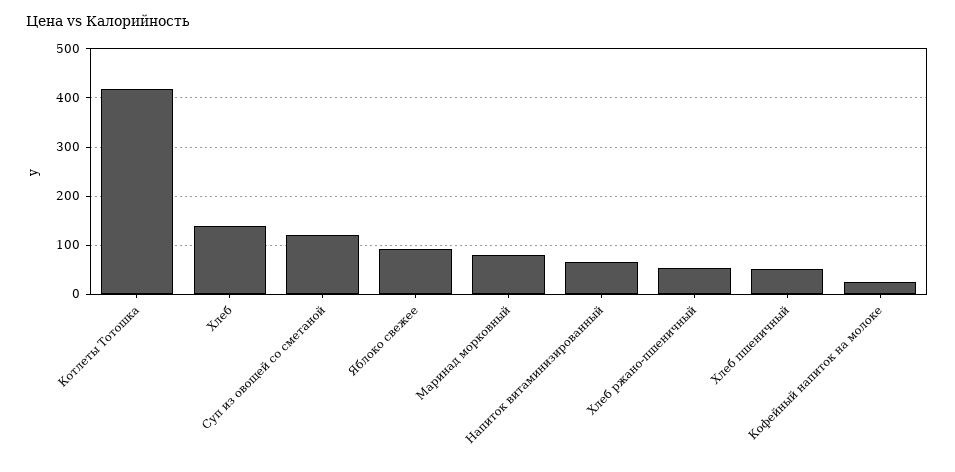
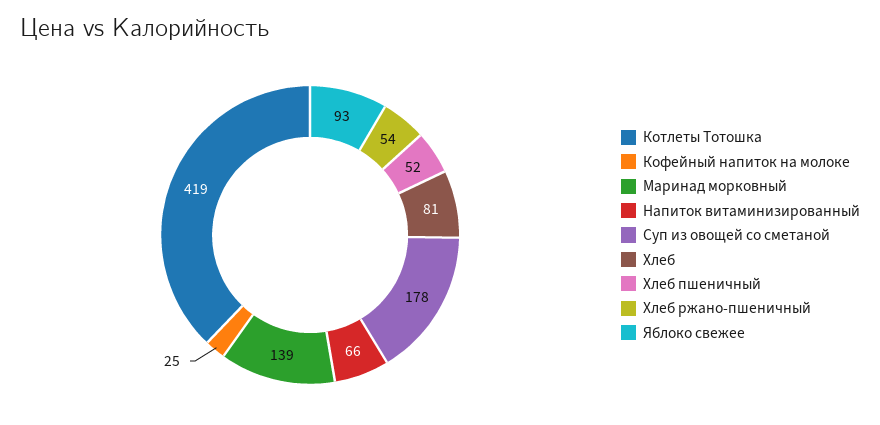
Хлеб: 140 -> 81
Суп из овощей со сметаной: 120 -> 178
Маринад морковный: 80 -> 139

